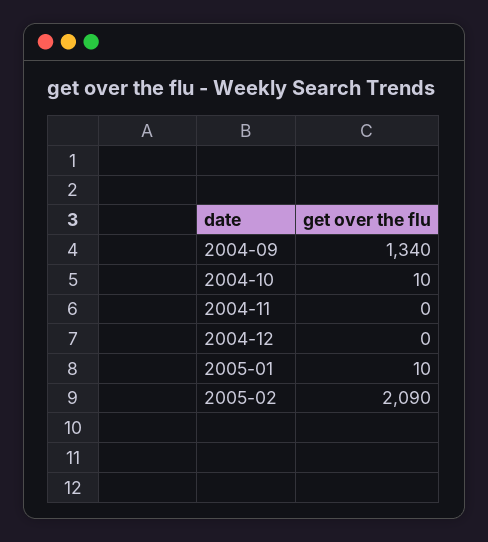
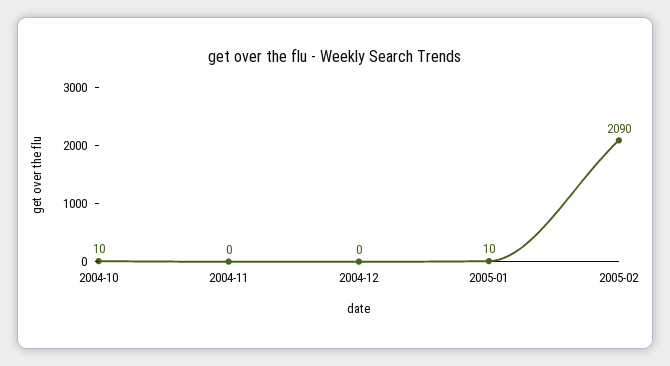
2004-09: 1340 -> none

